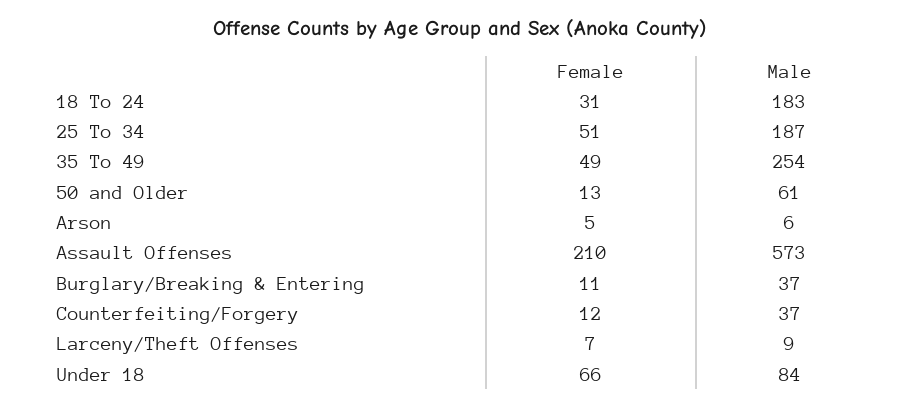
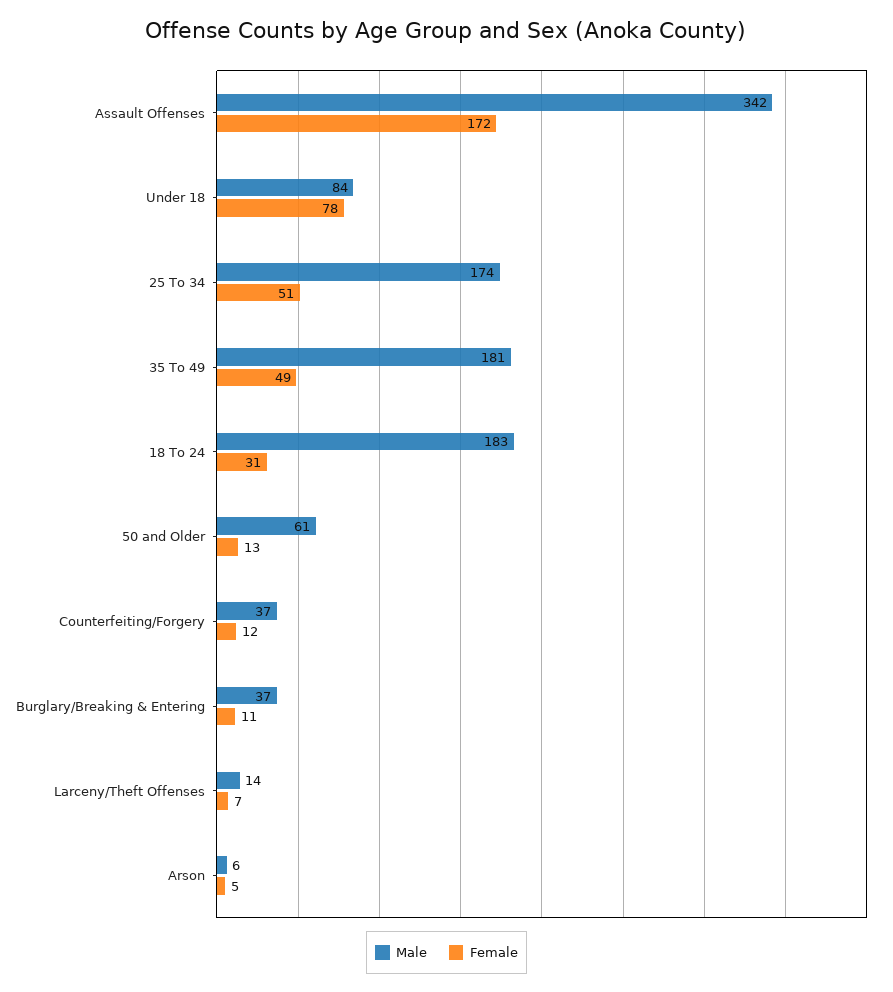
Male, 25 To 34: 187 -> 174
Male, 35 To 49: 254 -> 181
Female, Assault Offenses: 210 -> 172
Male, Assault Offenses: 573 -> 342
Male, Larceny/Theft Offenses: 9 -> 14
Female, Under 18: 66 -> 78

